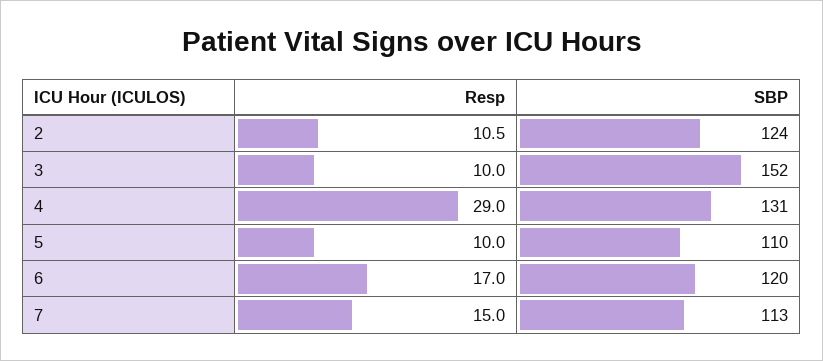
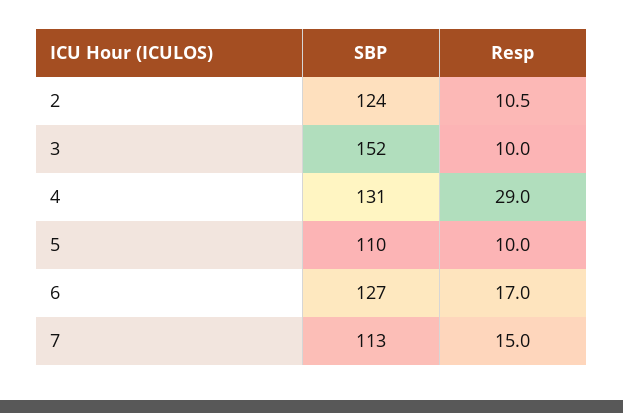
SBP, 6: 120 -> 127

